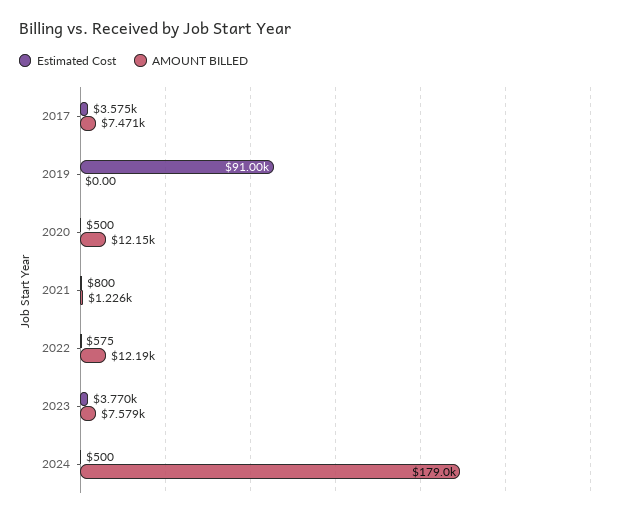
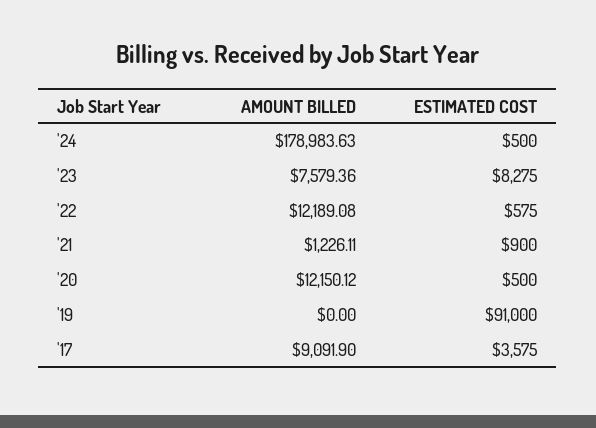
AMOUNT BILLED, 2017: 7471 -> 9091.9
Estimated Cost, 2021: 800 -> 900
Estimated Cost, 2023: 3770 -> 8275

